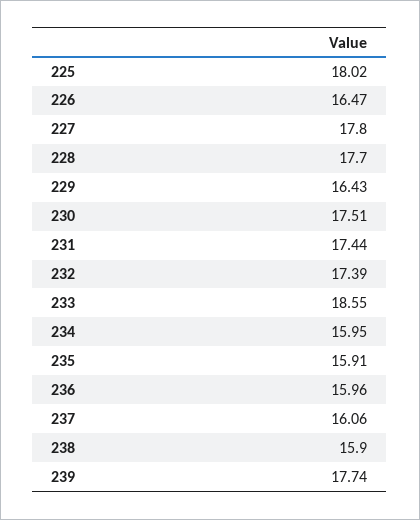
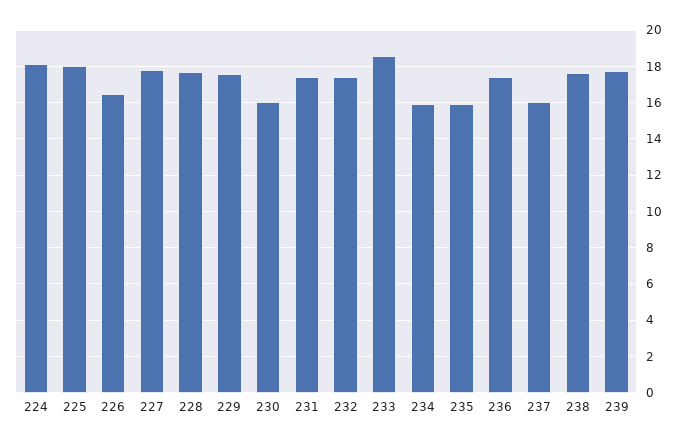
229: 16.43 -> 17.5
230: 17.51 -> 16
236: 15.96 -> 17.5
238: 15.9 -> 17.5
224: none -> 18

